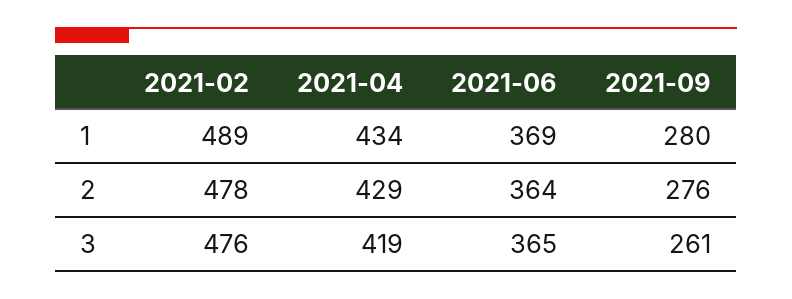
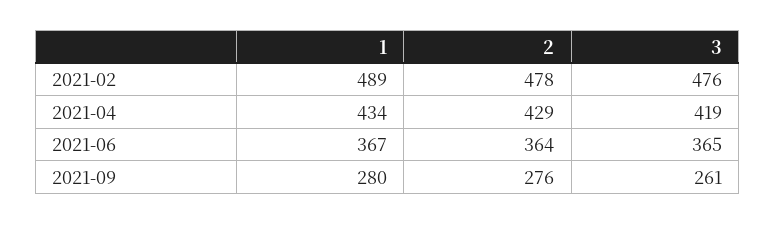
2021-06, 1: 369 -> 367

